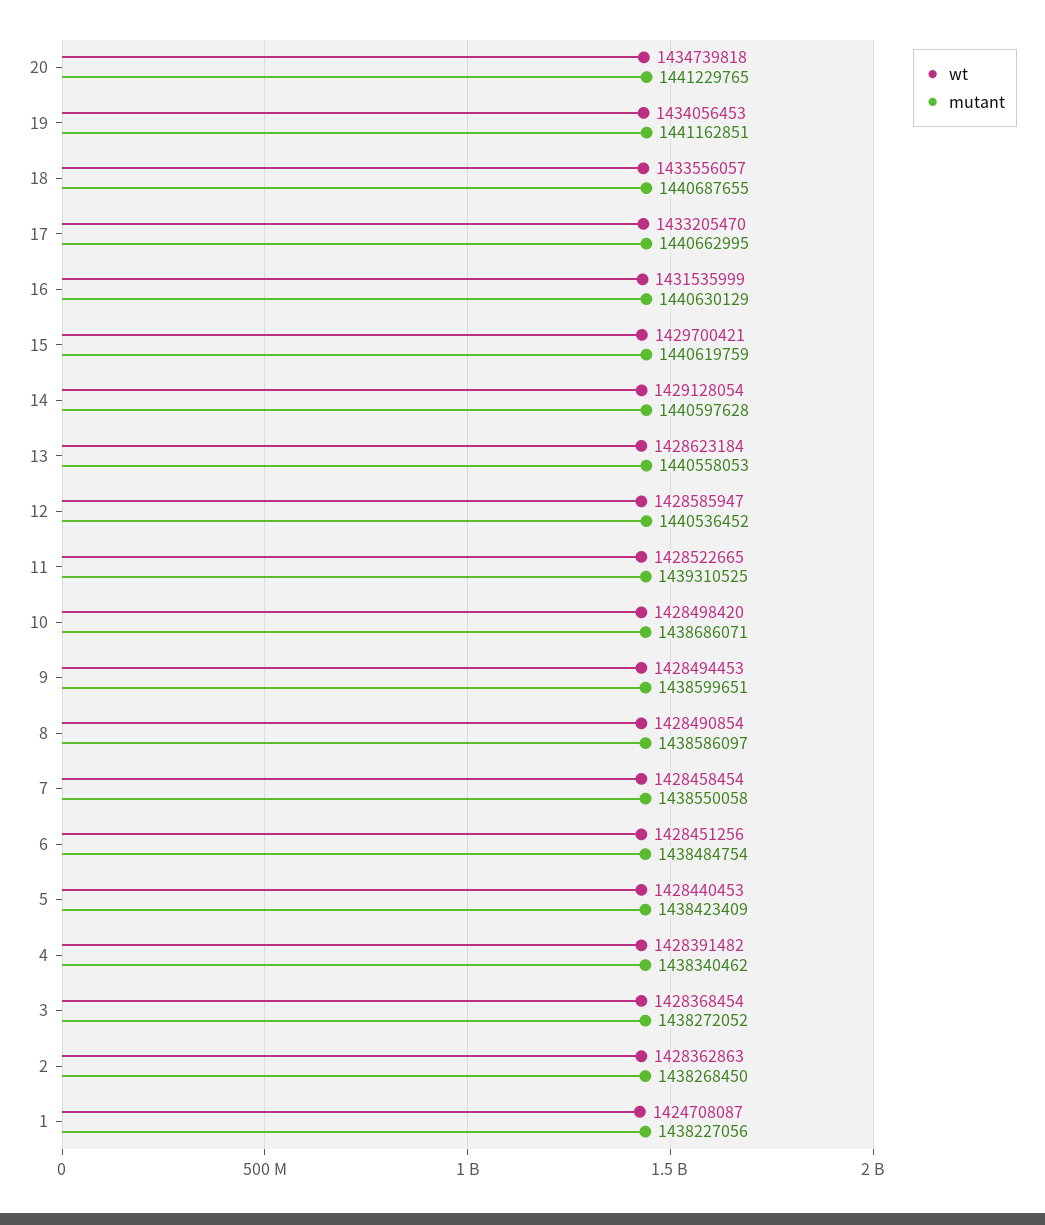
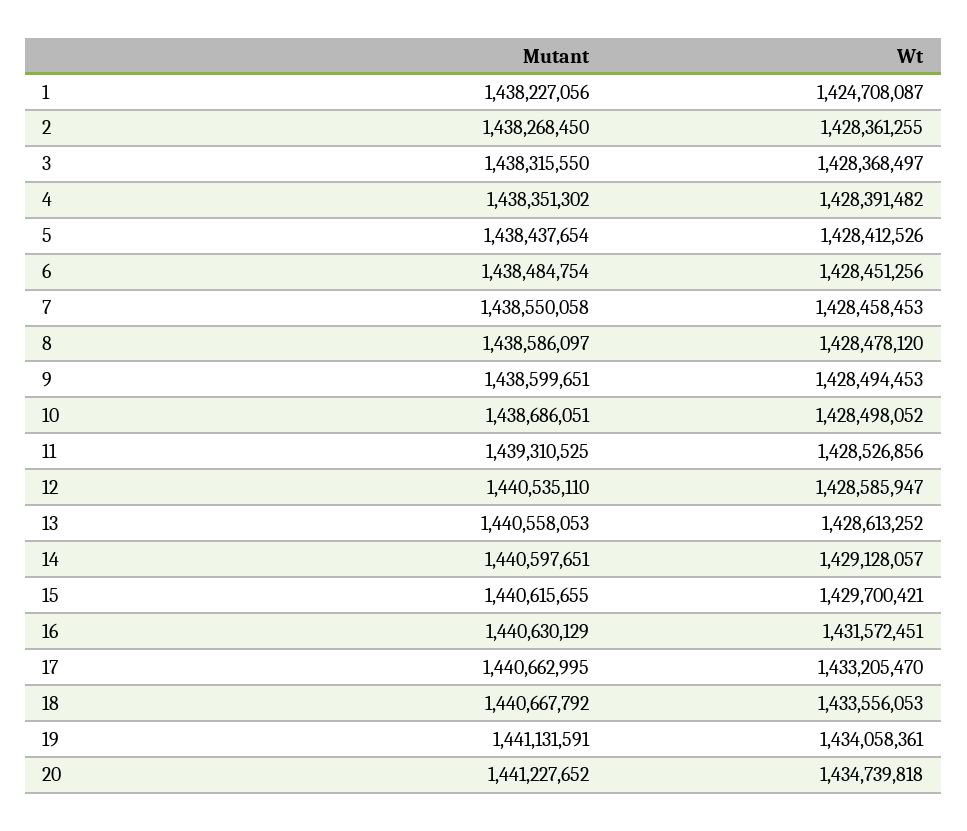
mutant, 20: 1441229765 -> 1441227652
wt, 19: 1434056453 -> 1434058361
mutant, 19: 1441162851 -> 1441131591
wt, 18: 1433556057 -> 1433556053
mutant, 18: 1440687655 -> 1440667792
wt, 16: 1431535999 -> 1431572451
mutant, 15: 1440619759 -> 1440615655
wt, 14: 1429128054 -> 1429128057
mutant, 14: 1440597628 -> 1440597651
wt, 13: 1428623184 -> 1428613252
mutant, 12: 1440536452 -> 1440535110
wt, 11: 1428522665 -> 1428526856
wt, 10: 1428498420 -> 1428498052
mutant, 10: 1438686071 -> 1438686051
wt, 8: 1428490854 -> 1428478120
wt, 7: 1428458454 -> 1428458453
wt, 5: 1428440453 -> 1428412526
mutant, 5: 1438423409 -> 1438437654
mutant, 4: 1438340462 -> 1438351302
wt, 3: 1428368454 -> 1428368497
mutant, 3: 1438272052 -> 1438315550
wt, 2: 1428362863 -> 1428361255

